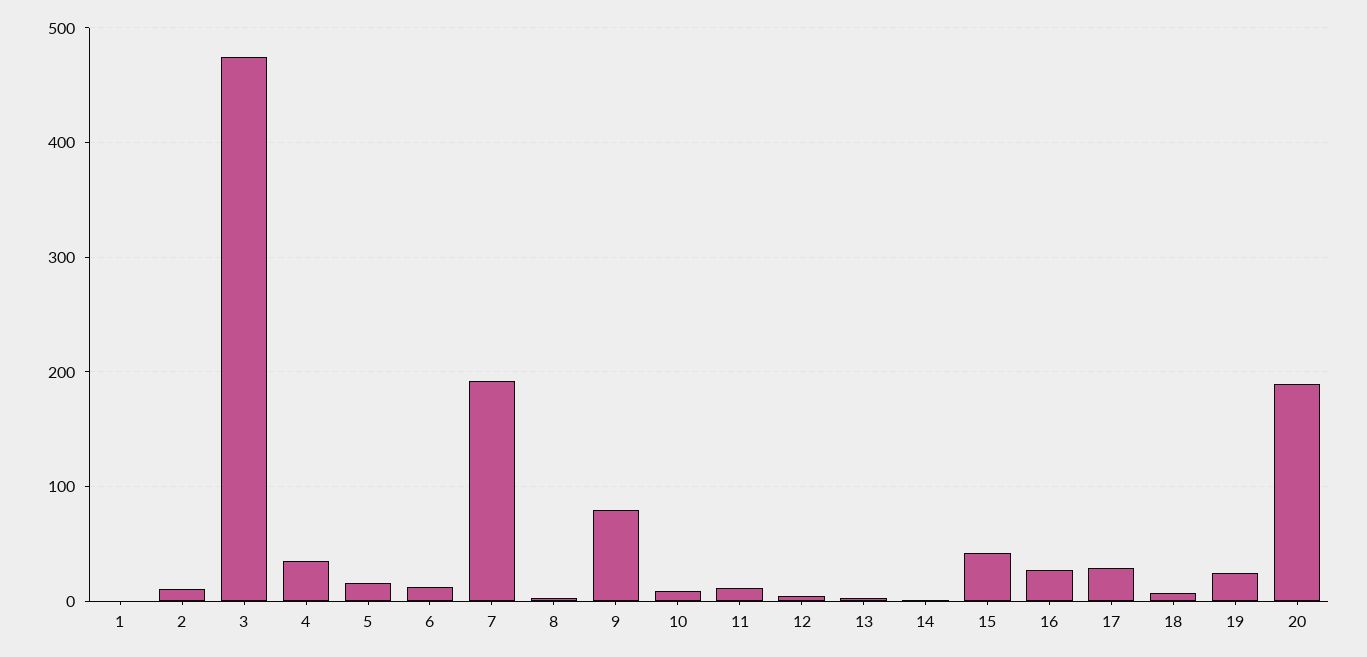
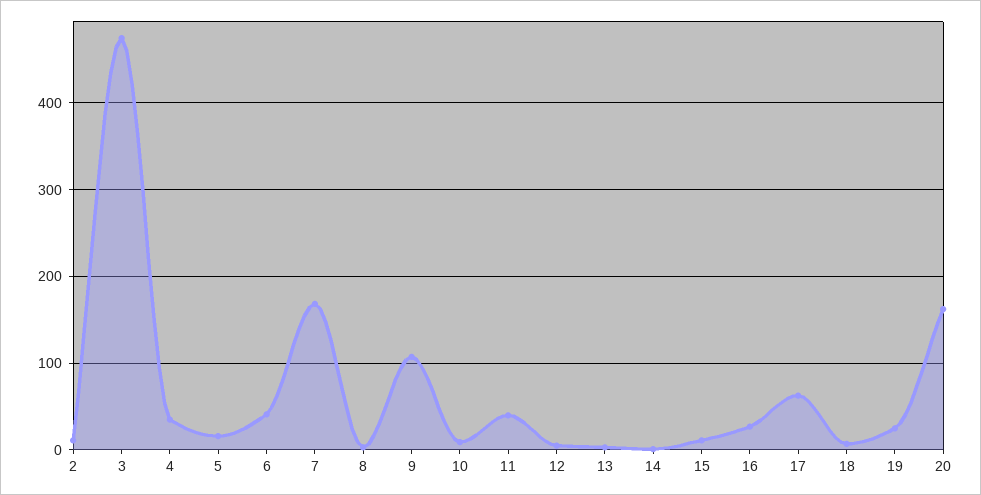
1: 0 -> none
6: 10 -> 40
7: 190 -> 170
9: 80 -> 110
11: 10 -> 40
15: 40 -> 10
17: 30 -> 60
20: 190 -> 160

